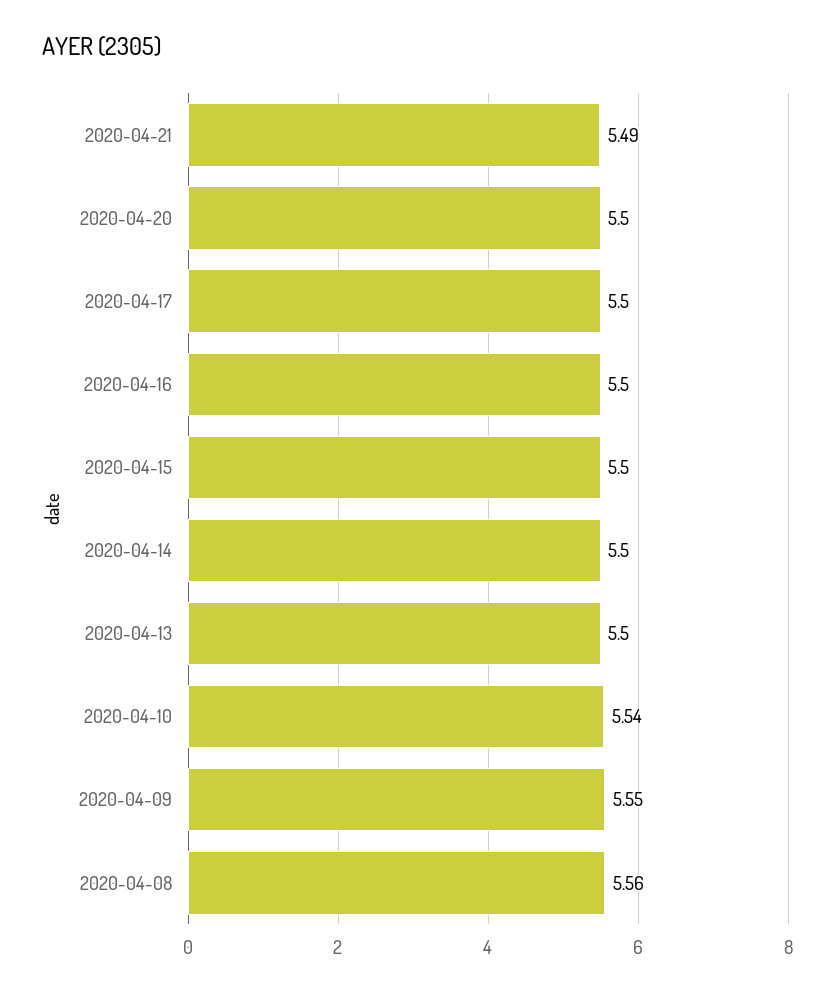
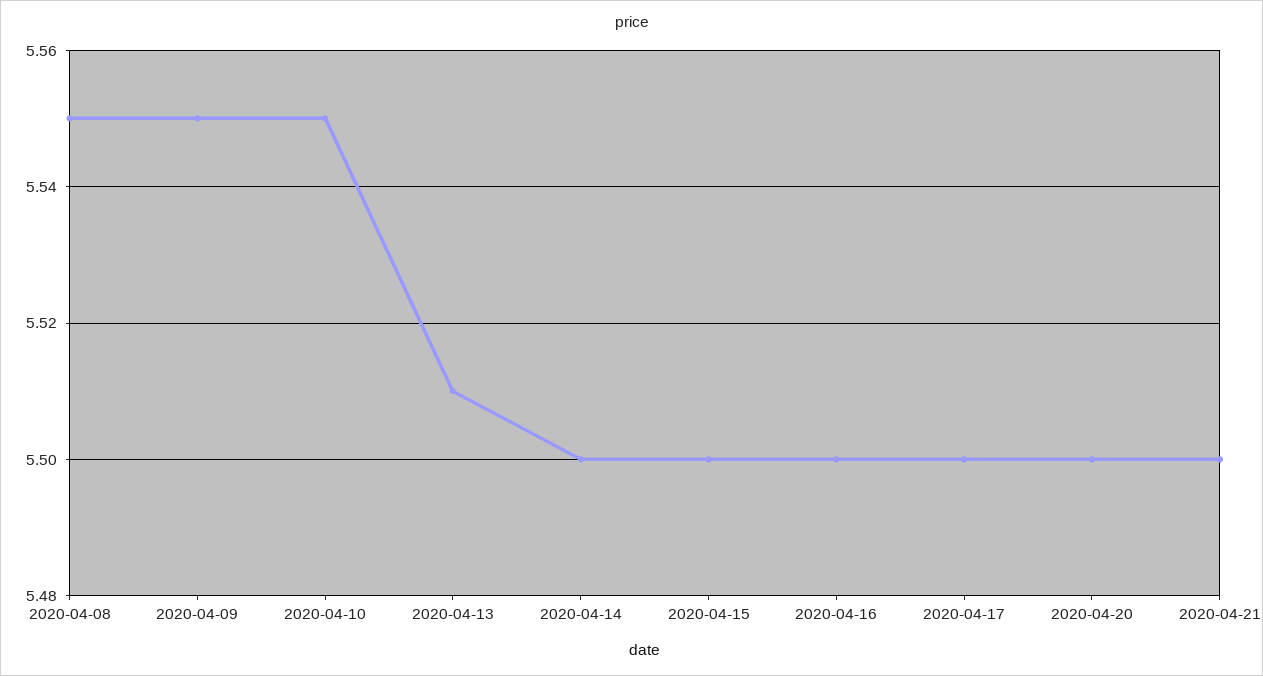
2020-04-21: 5.49 -> 5.5
2020-04-13: 5.5 -> 5.51
2020-04-10: 5.54 -> 5.55
2020-04-08: 5.56 -> 5.55

